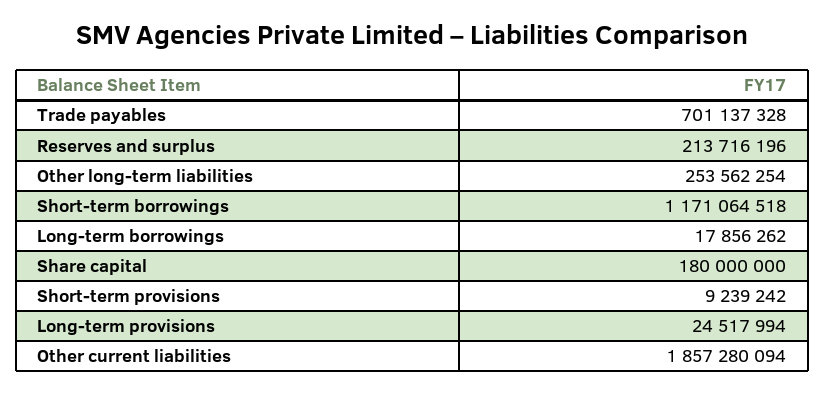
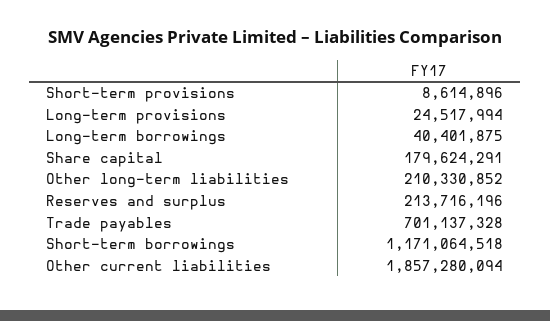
Other long-term liabilities: 253562254 -> 210330852
Long-term borrowings: 17856262 -> 40401875
Share capital: 180000000 -> 179624291
Short-term provisions: 9239242 -> 8614896

